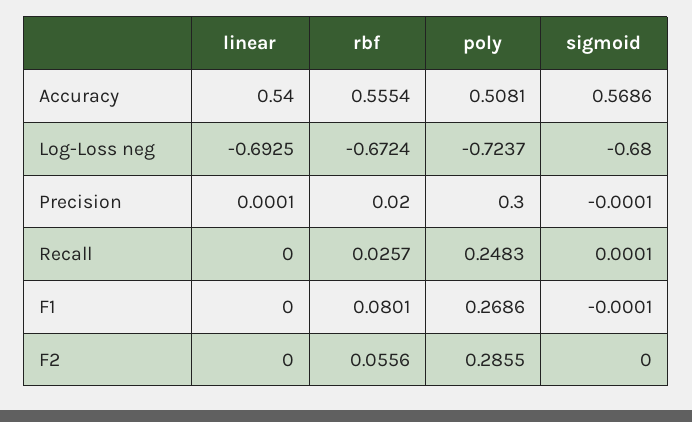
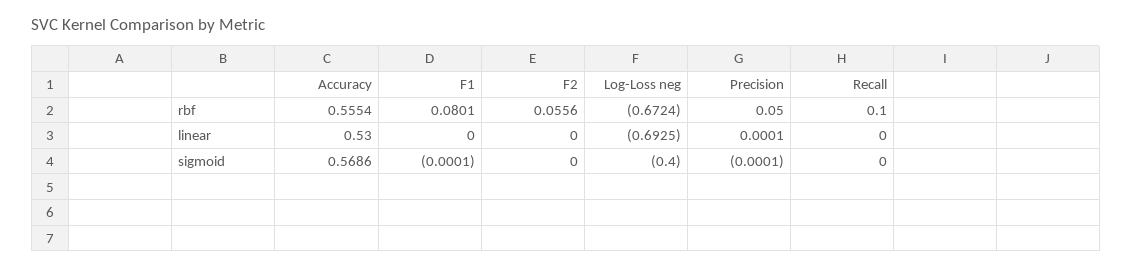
linear, Accuracy: 0.54 -> 0.53
poly, Accuracy: 0.5081 -> none
poly, Log-Loss neg: -0.7237 -> none
sigmoid, Log-Loss neg: -0.68 -> -0.4
rbf, Precision: 0.02 -> 0.05
poly, Precision: 0.3 -> none
rbf, Recall: 0.0257 -> 0.1
poly, Recall: 0.2483 -> none
sigmoid, Recall: 0.0001 -> 0
poly, F1: 0.2686 -> none
poly, F2: 0.2855 -> none

